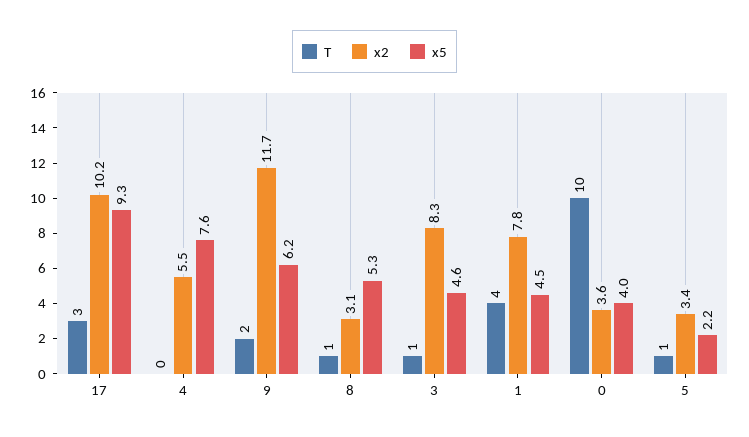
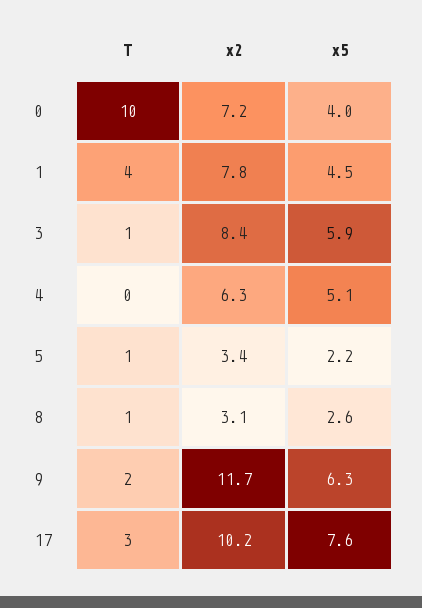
x5, 17: 9.3 -> 7.6
x2, 4: 5.5 -> 6.3
x5, 4: 7.6 -> 5.1
x5, 9: 6.2 -> 6.3
x5, 8: 5.3 -> 2.6
x2, 3: 8.3 -> 8.4
x5, 3: 4.6 -> 5.9
x2, 0: 3.6 -> 7.2

